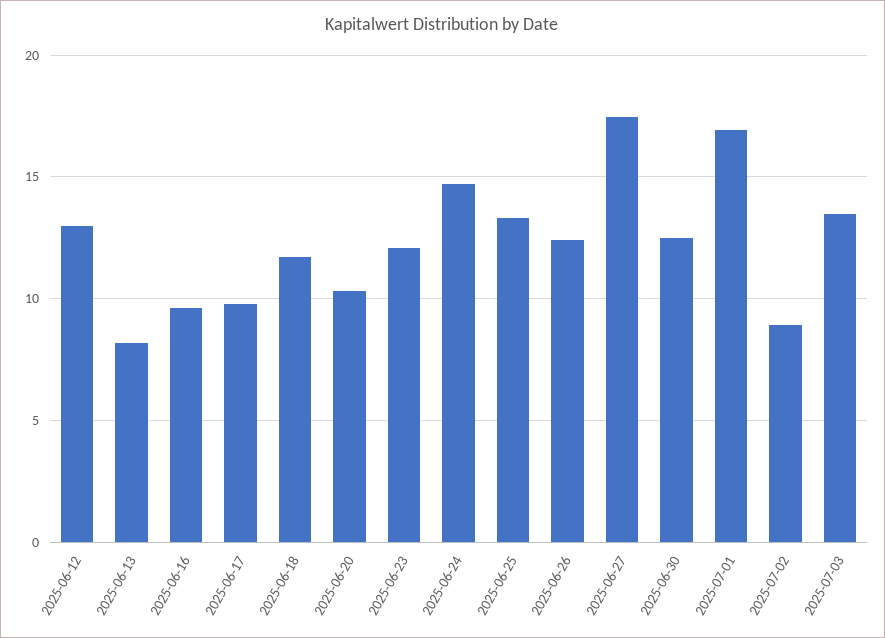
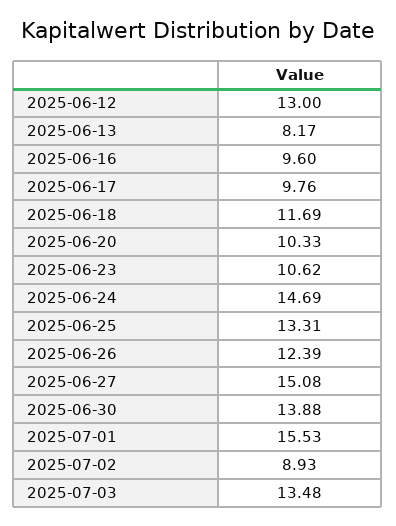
2025-06-23: 12 -> 10.62
2025-06-27: 17.5 -> 15.08
2025-06-30: 12.5 -> 13.88
2025-07-01: 17 -> 15.53

